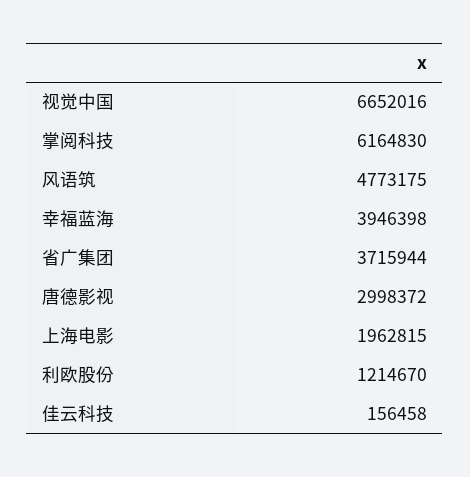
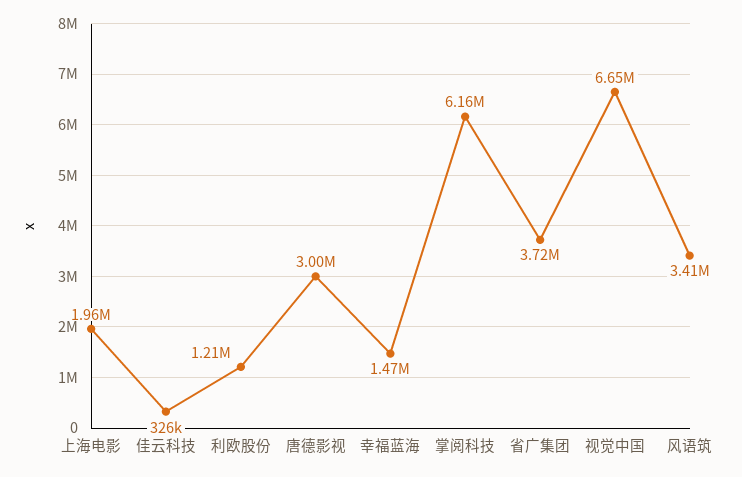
风语筑: 4773175 -> 3410000
幸福蓝海: 3946398 -> 1470000
佳云科技: 156458 -> 326000

